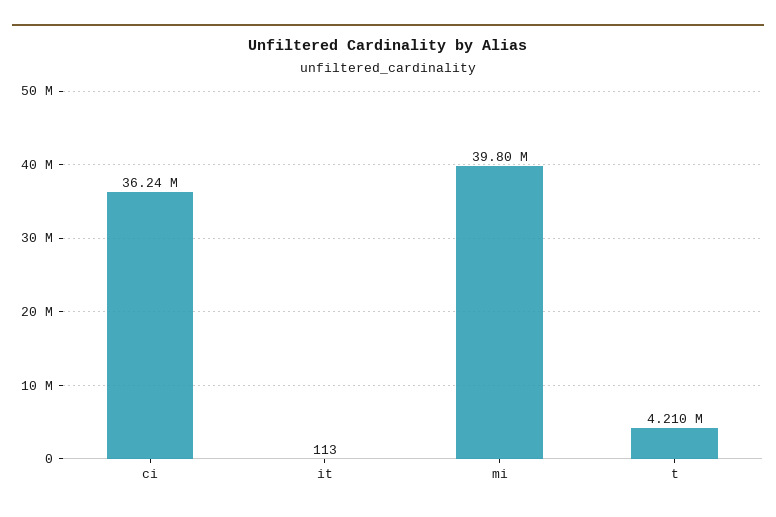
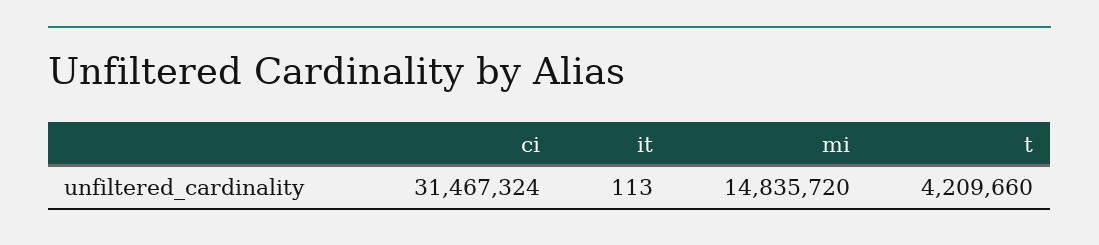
ci: 36240000 -> 31467324
mi: 39800000 -> 14835720

